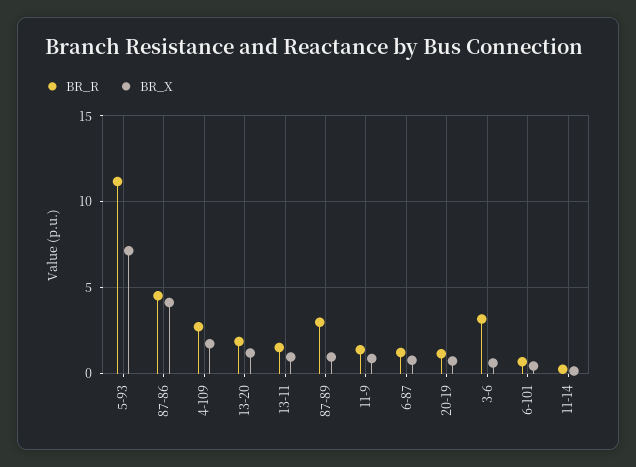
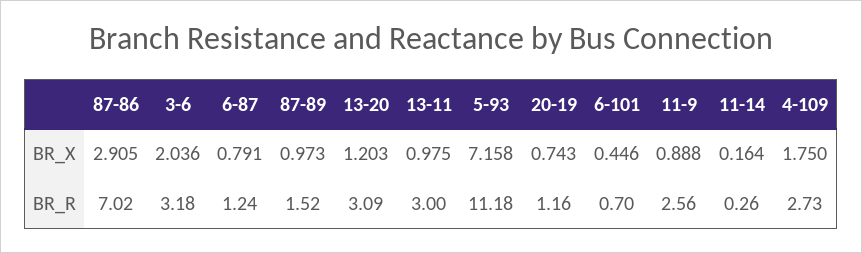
BR_R, 87-86: 4.5 -> 7.02
BR_X, 87-86: 4 -> 2.905
BR_R, 13-20: 2 -> 3.09
BR_R, 13-11: 1.5 -> 3
BR_R, 87-89: 3 -> 1.52
BR_R, 11-9: 1.5 -> 2.56
BR_X, 3-6: 0.5 -> 2.036

